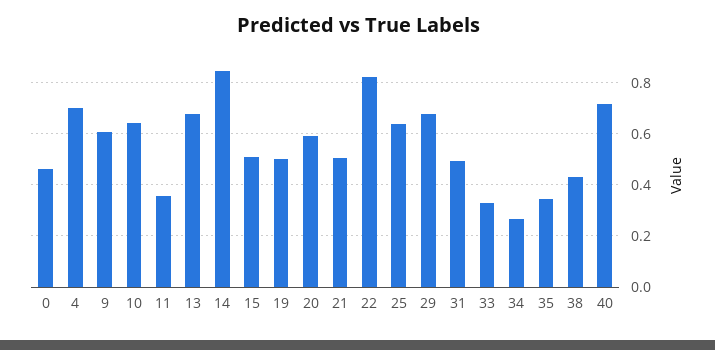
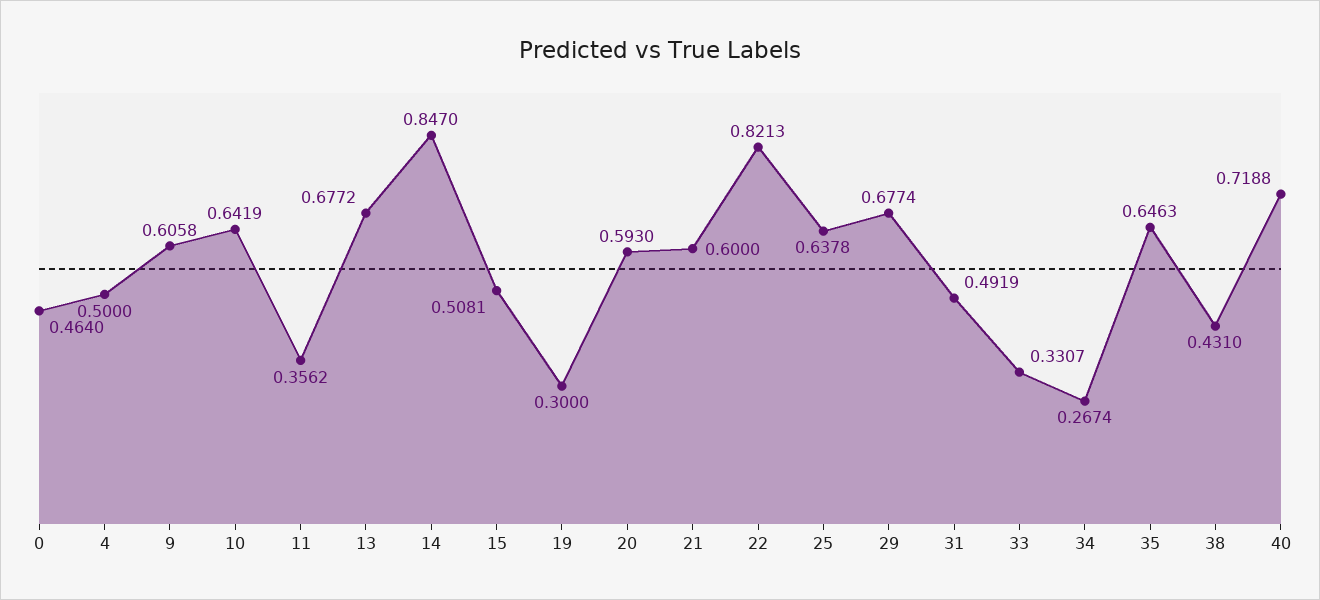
4: 0.7 -> 0.5
19: 0.5 -> 0.3
21: 0.5 -> 0.6
35: 0.35 -> 0.6463

